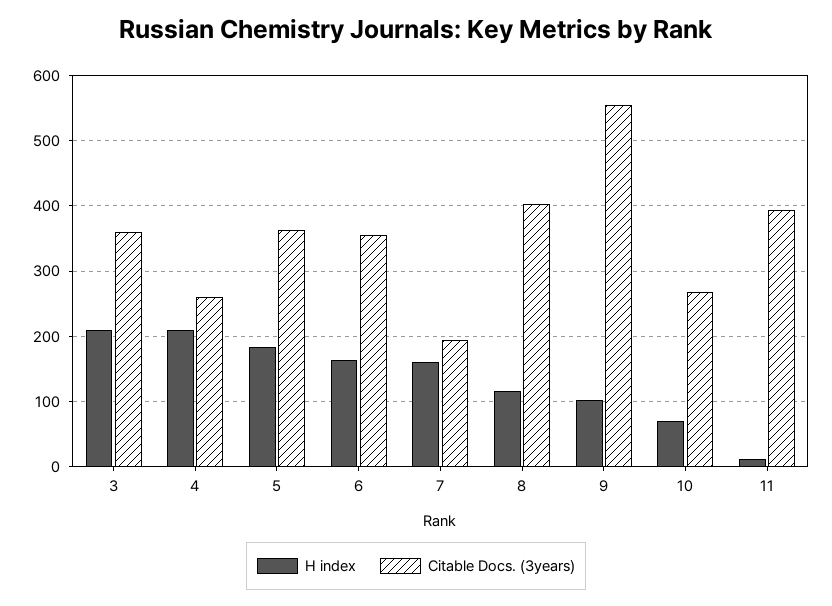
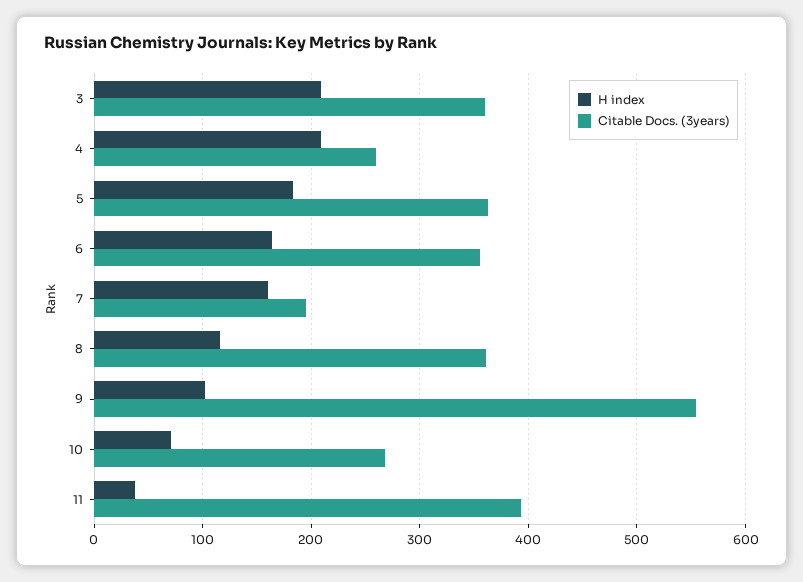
Citable Docs. (3years), 8: 400 -> 360
H index, 11: 10 -> 40

